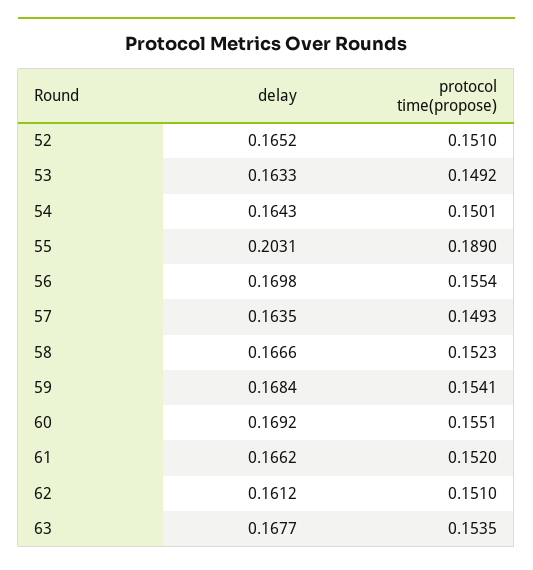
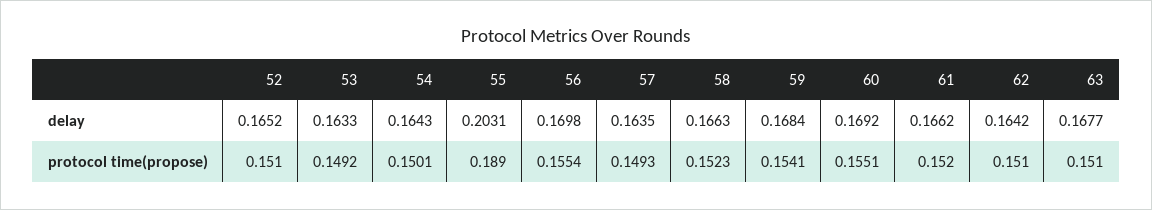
delay, 58: 0.1666 -> 0.1663
delay, 62: 0.1612 -> 0.1642
protocol time(propose), 63: 0.1535 -> 0.151

